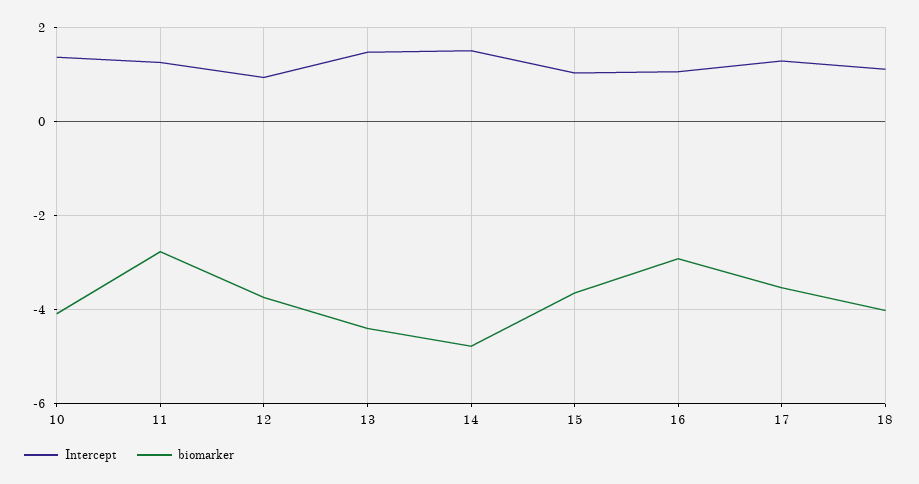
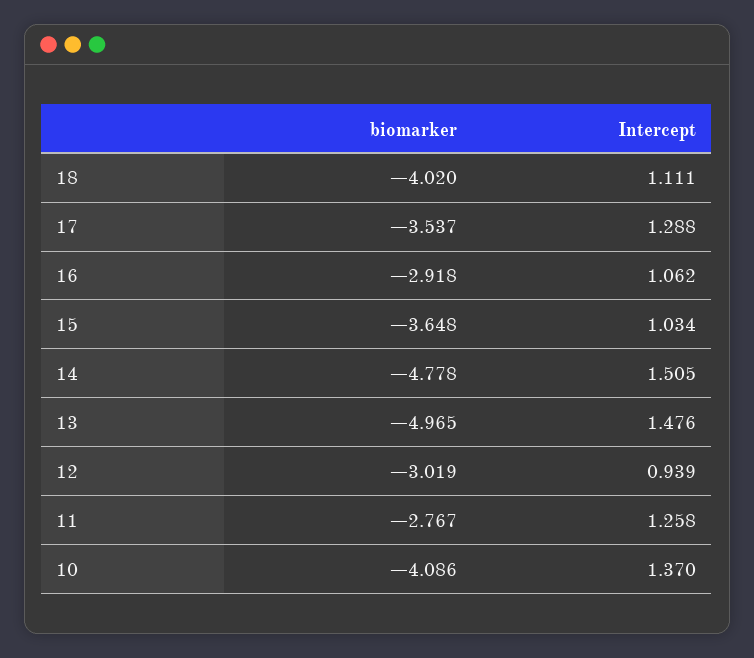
biomarker, 12: -3.8 -> -3.019
biomarker, 13: -4.4 -> -4.965

